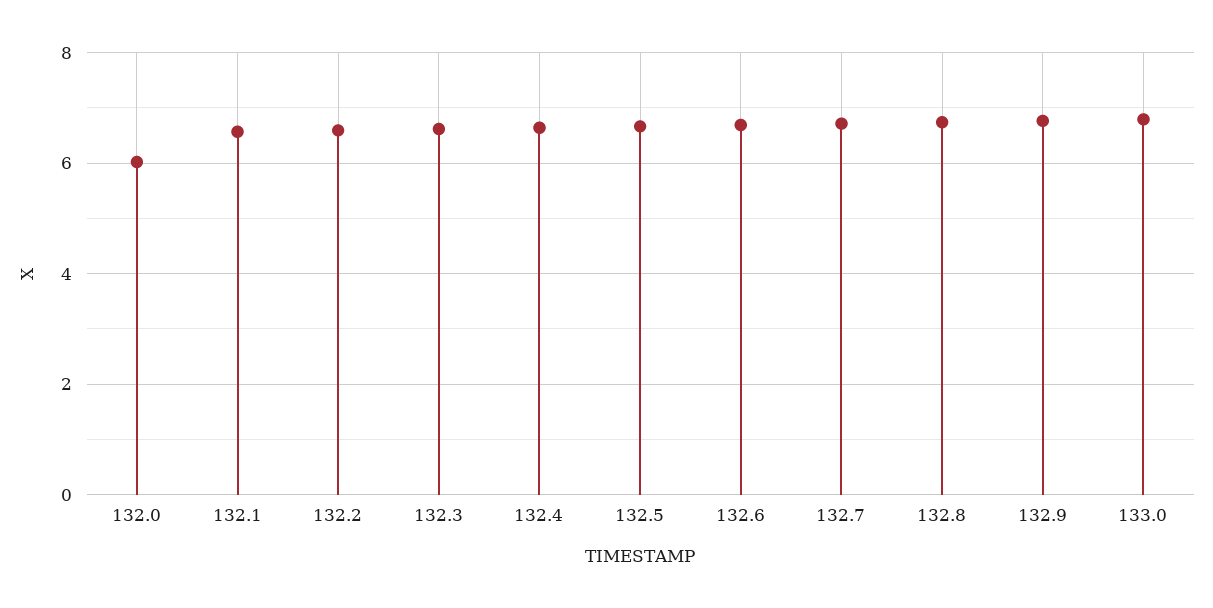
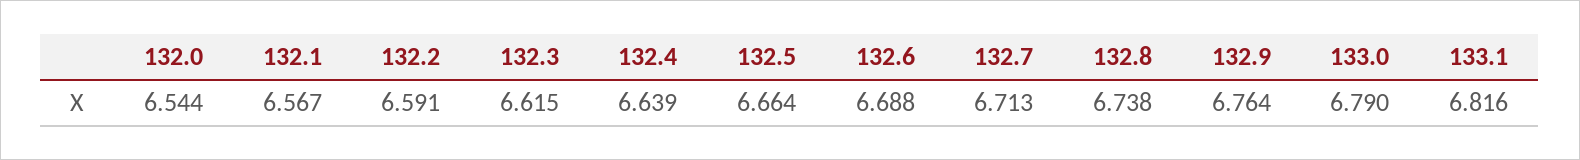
132.0: 6 -> 6.544
133.1: none -> 6.816

